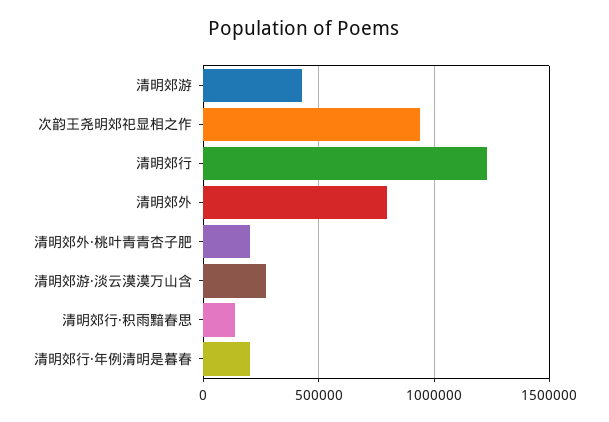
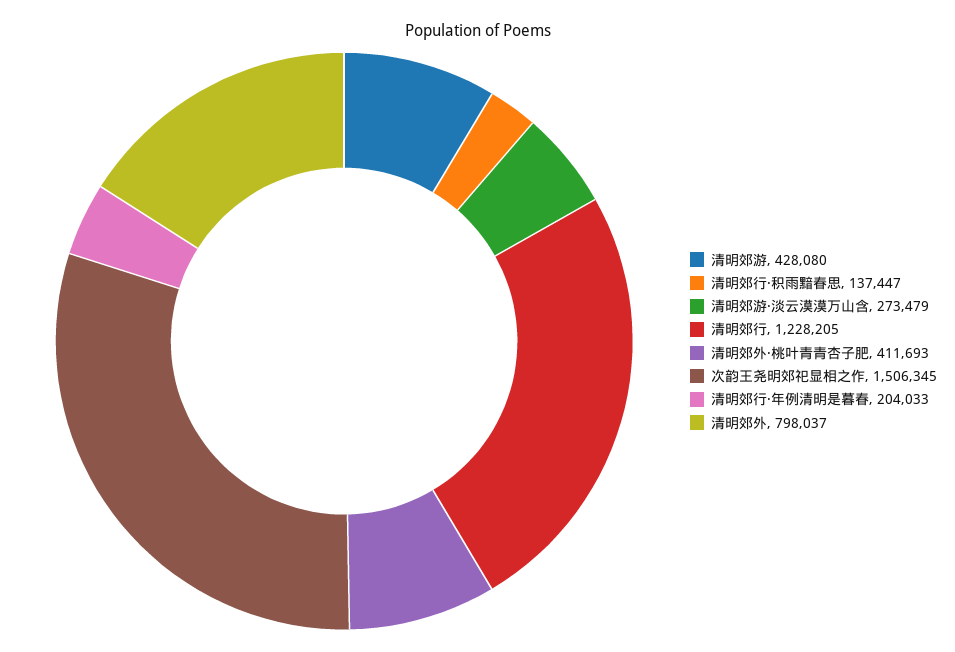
次韵王尧明郊祀显相之作: 950000 -> 1506345
清明郊外·桃叶青青杏子肥: 200000 -> 411693

